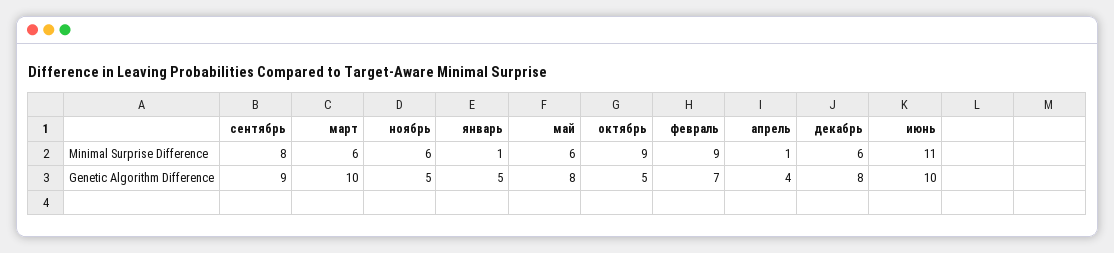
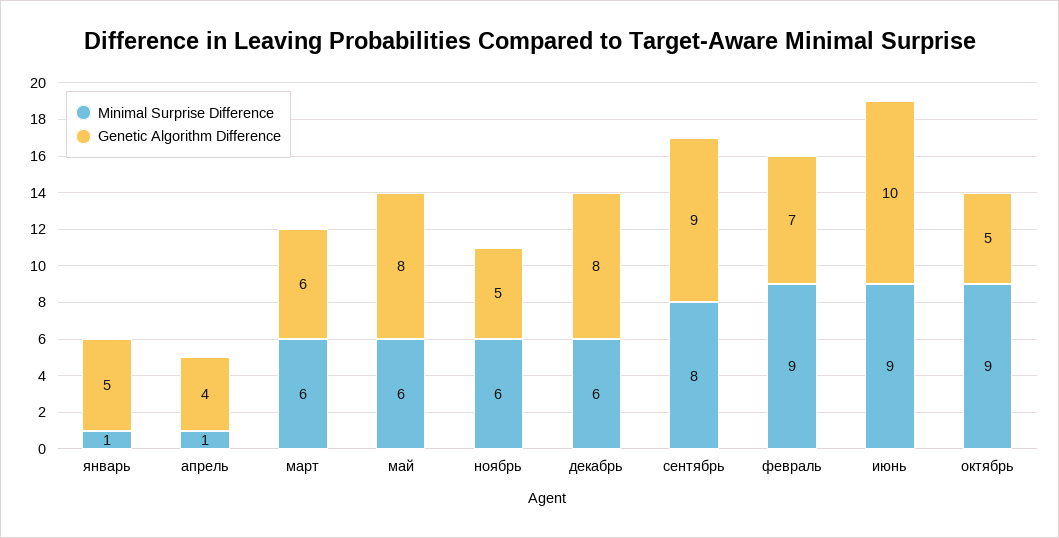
Minimal Surprise Difference, июнь: 11 -> 9
Genetic Algorithm Difference, март: 10 -> 6

